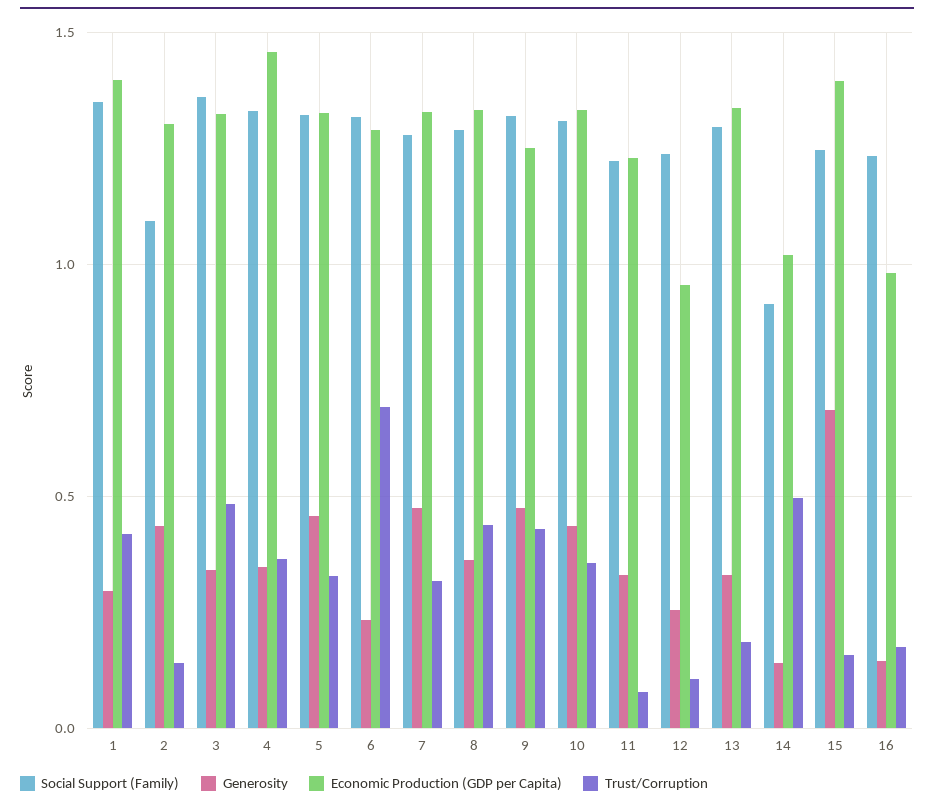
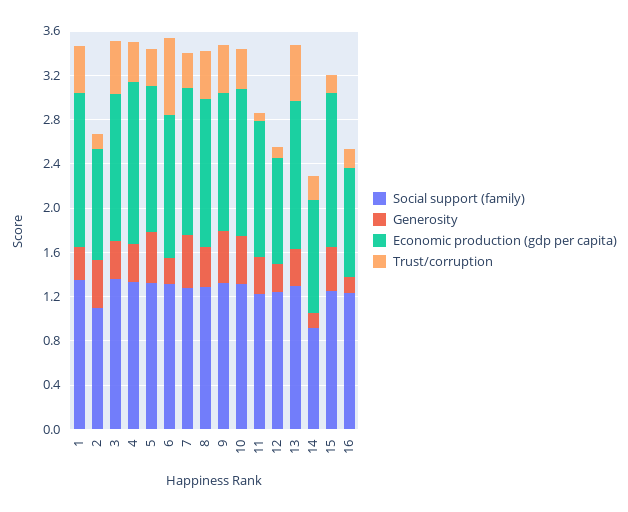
Economic Production (GDP per Capita), 2: 1.3 -> 1
Trust/Corruption, 13: 0.2 -> 0.5
Trust/Corruption, 14: 0.5 -> 0.2
Generosity, 15: 0.7 -> 0.4

